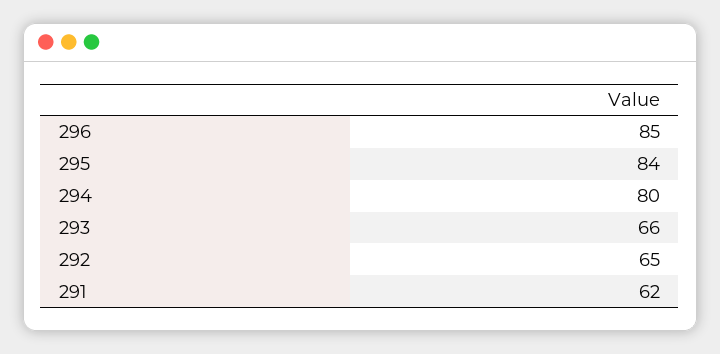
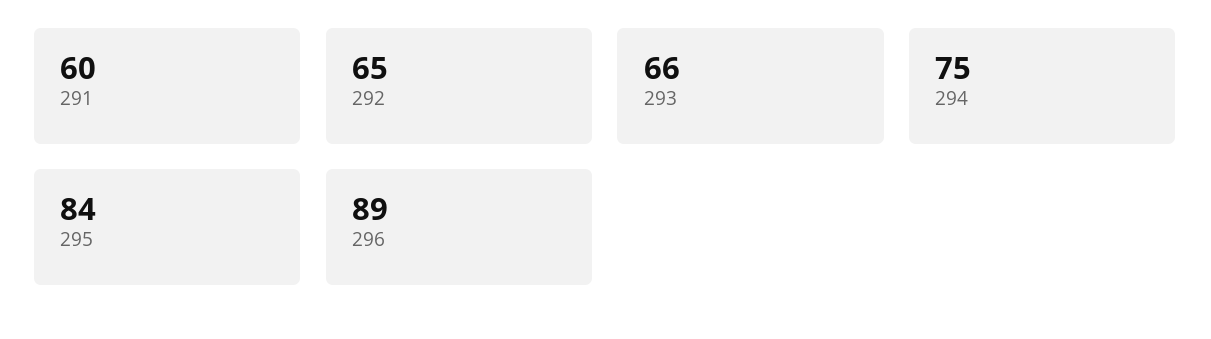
296: 85 -> 89
294: 80 -> 75
291: 62 -> 60

